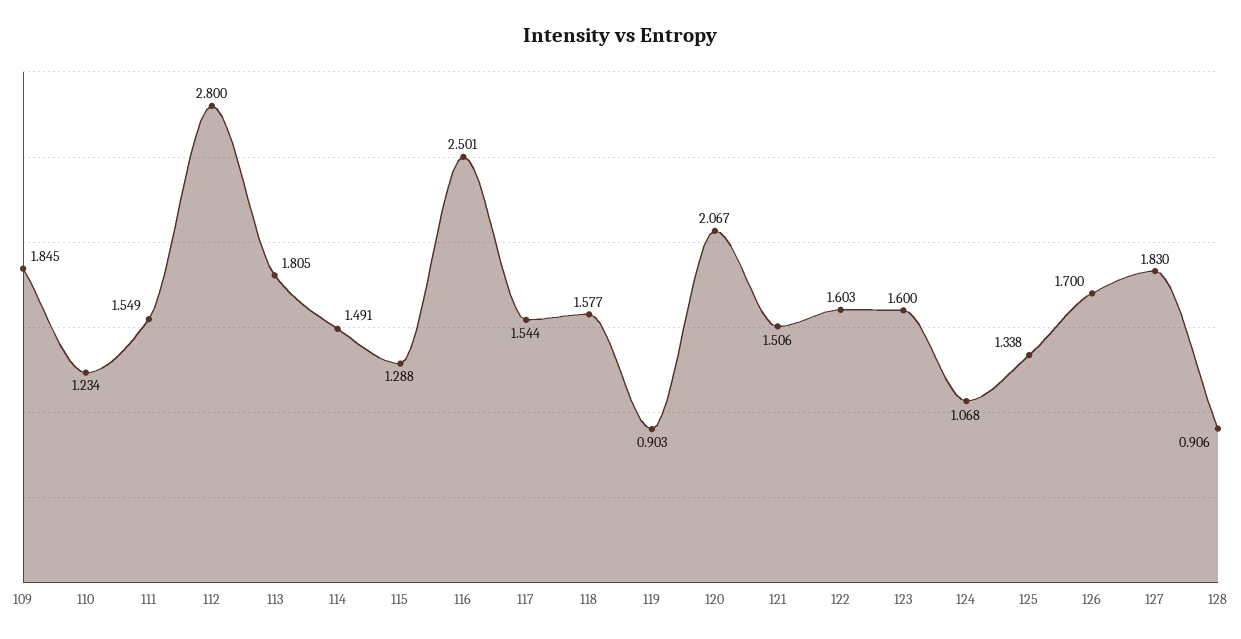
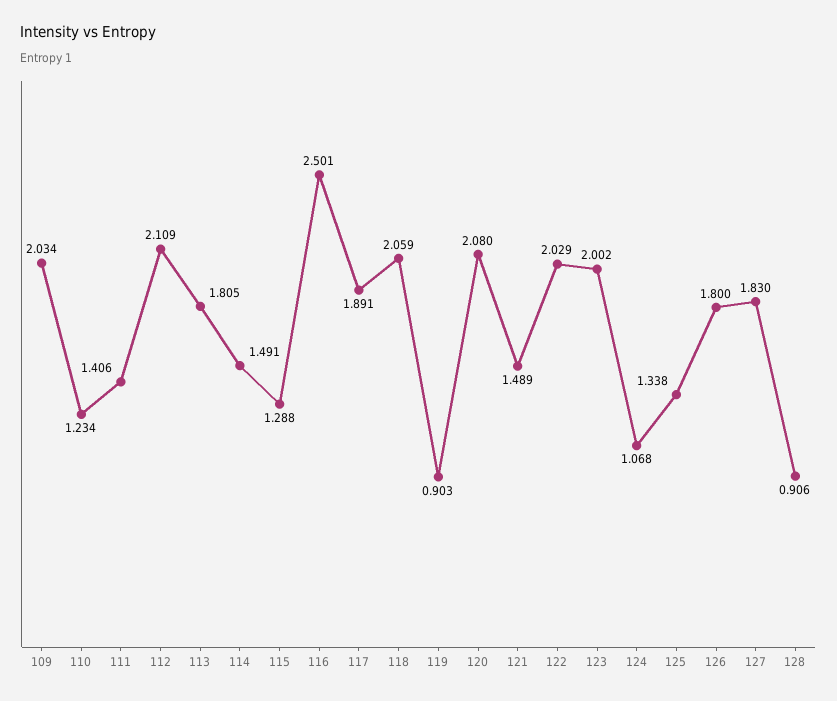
109: 1.845 -> 2.034
111: 1.549 -> 1.406
112: 2.8 -> 2.109
117: 1.544 -> 1.891
118: 1.577 -> 2.059
120: 2.067 -> 2.08
121: 1.506 -> 1.489
122: 1.603 -> 2.029
123: 1.6 -> 2.002
126: 1.7 -> 1.8

